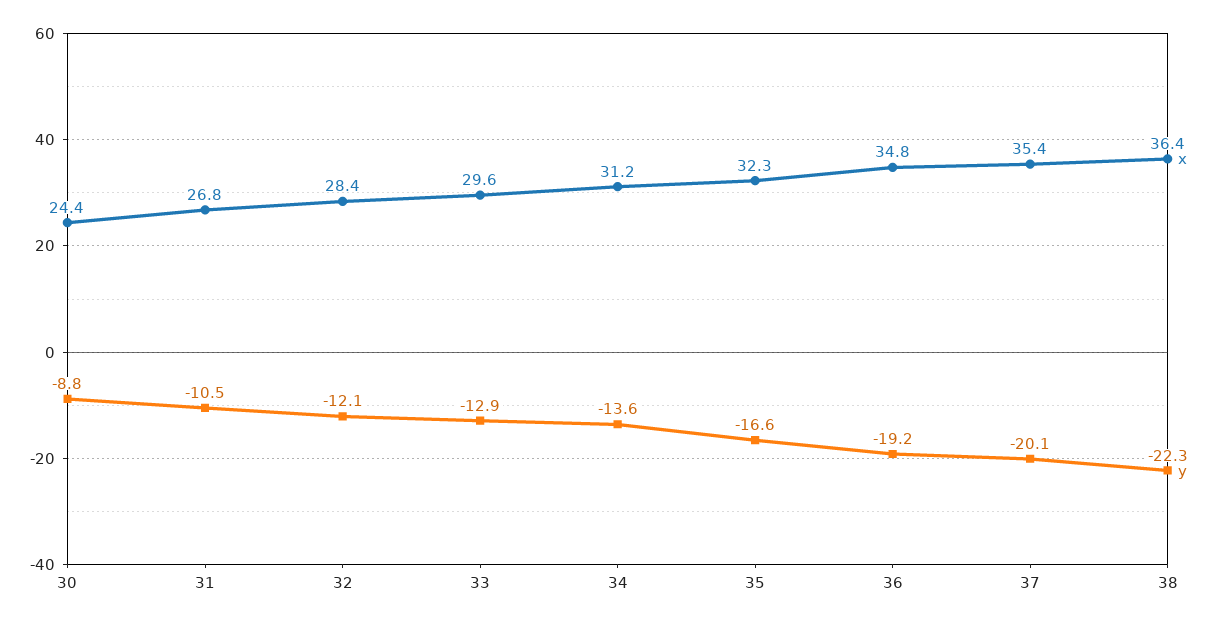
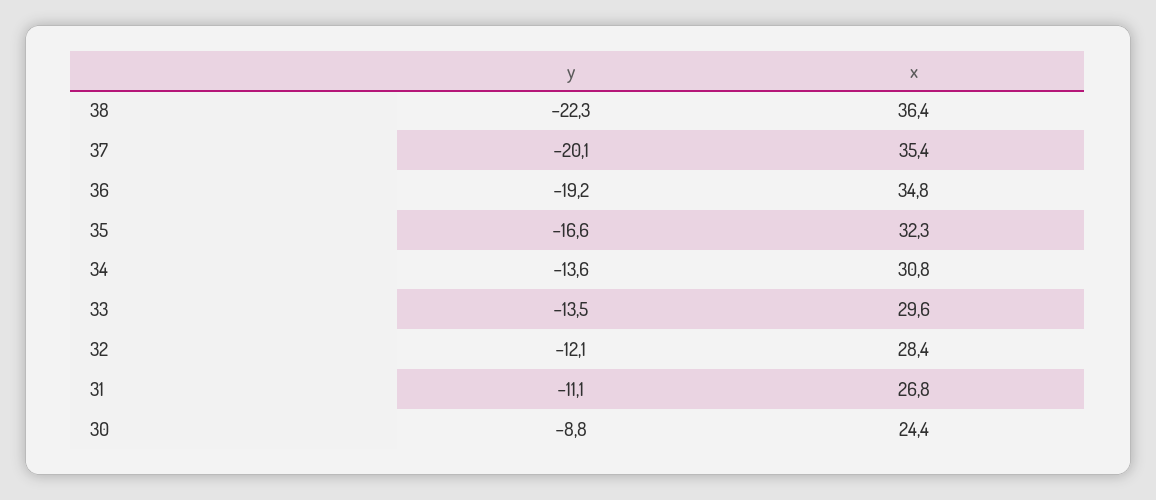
y, 31: -10.5 -> -11.1
y, 33: -12.9 -> -13.5
x, 34: 31.2 -> 30.8

